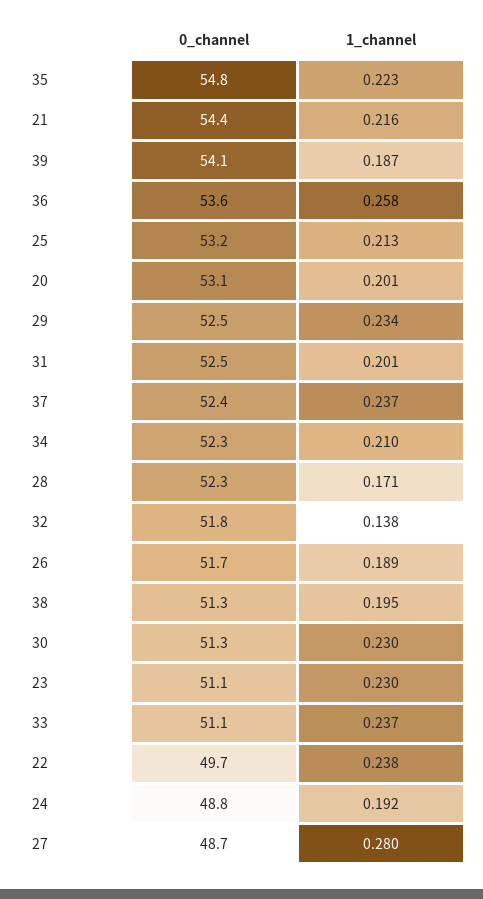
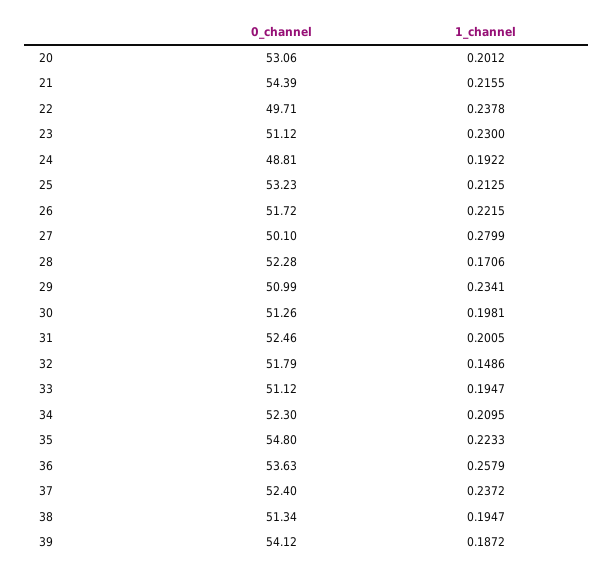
0_channel, 29: 52.5 -> 50.99
1_channel, 32: 0.138 -> 0.1486
1_channel, 26: 0.189 -> 0.2215
1_channel, 30: 0.23 -> 0.1981
1_channel, 33: 0.237 -> 0.1947
0_channel, 27: 48.7 -> 50.1

